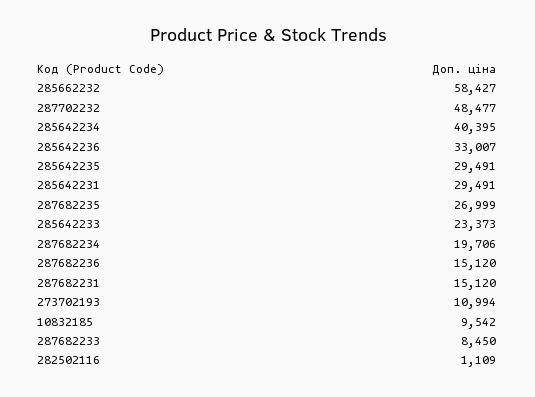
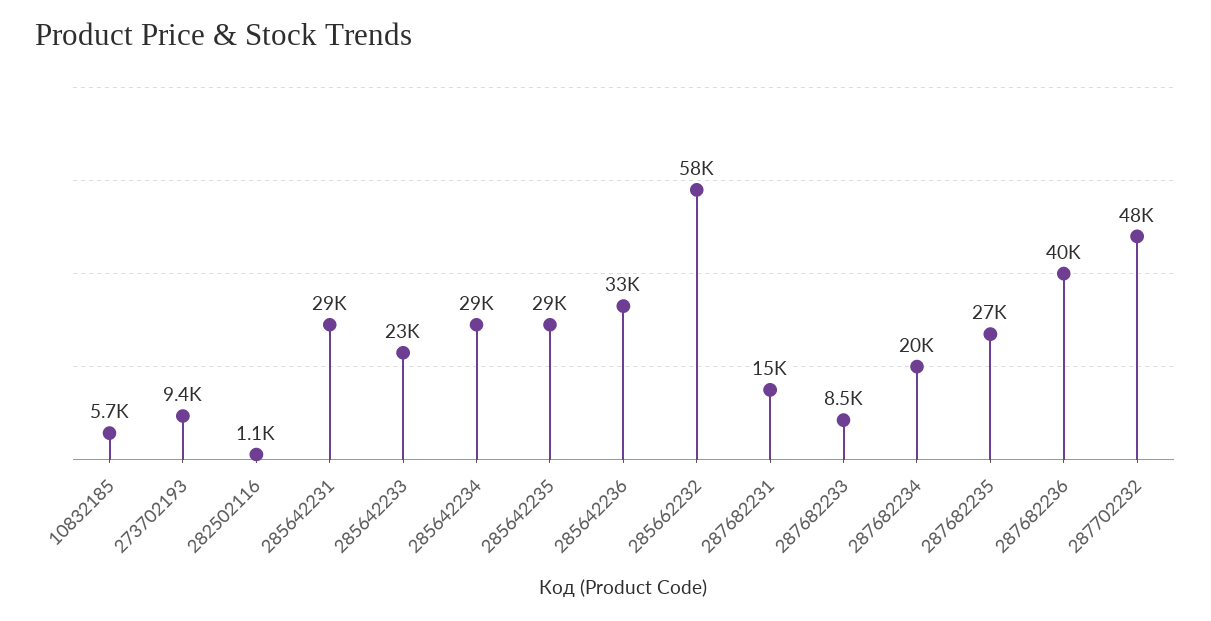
285642234: 40395 -> 29000
287682236: 15120 -> 40000
273702193: 10994 -> 9400
10832185: 9542 -> 5700

